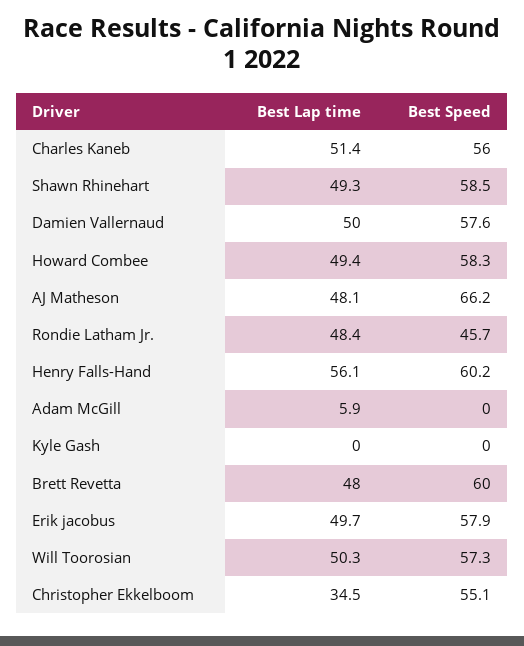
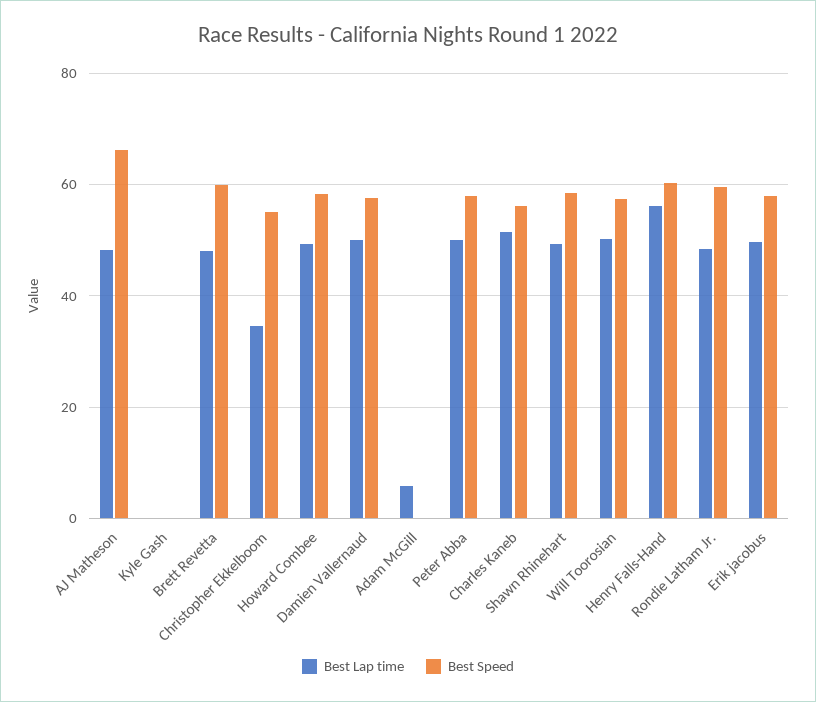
Best Speed, Rondie Latham Jr.: 45.7 -> 60
Best Lap time, Peter Abba: none -> 50
Best Speed, Peter Abba: none -> 58

